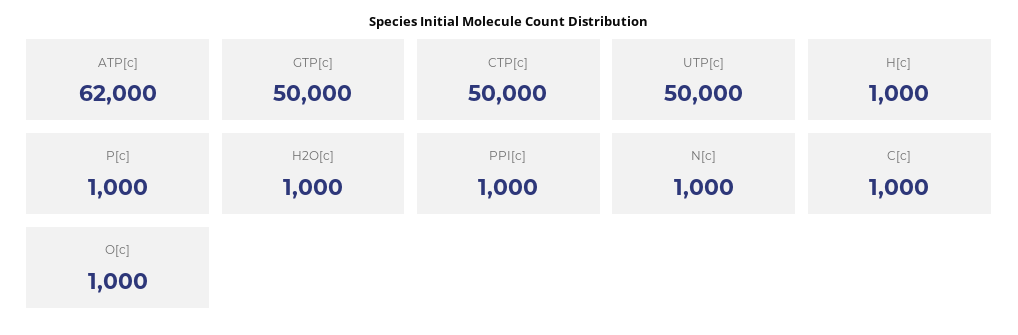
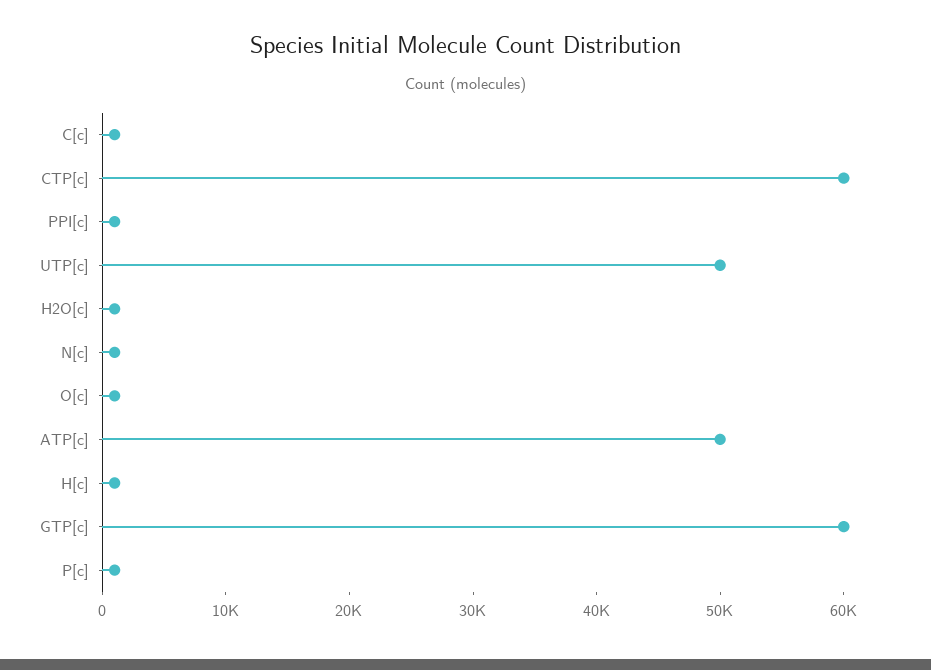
ATP[c]: 62000 -> 50000
GTP[c]: 50000 -> 60000
CTP[c]: 50000 -> 60000

